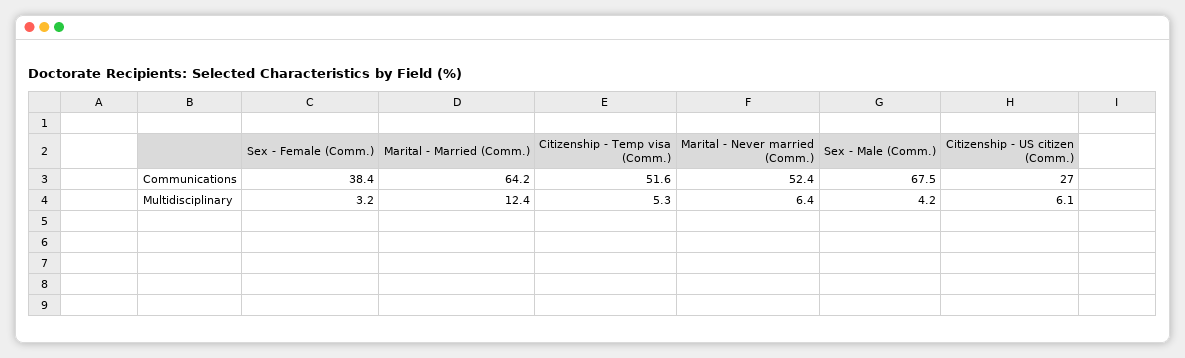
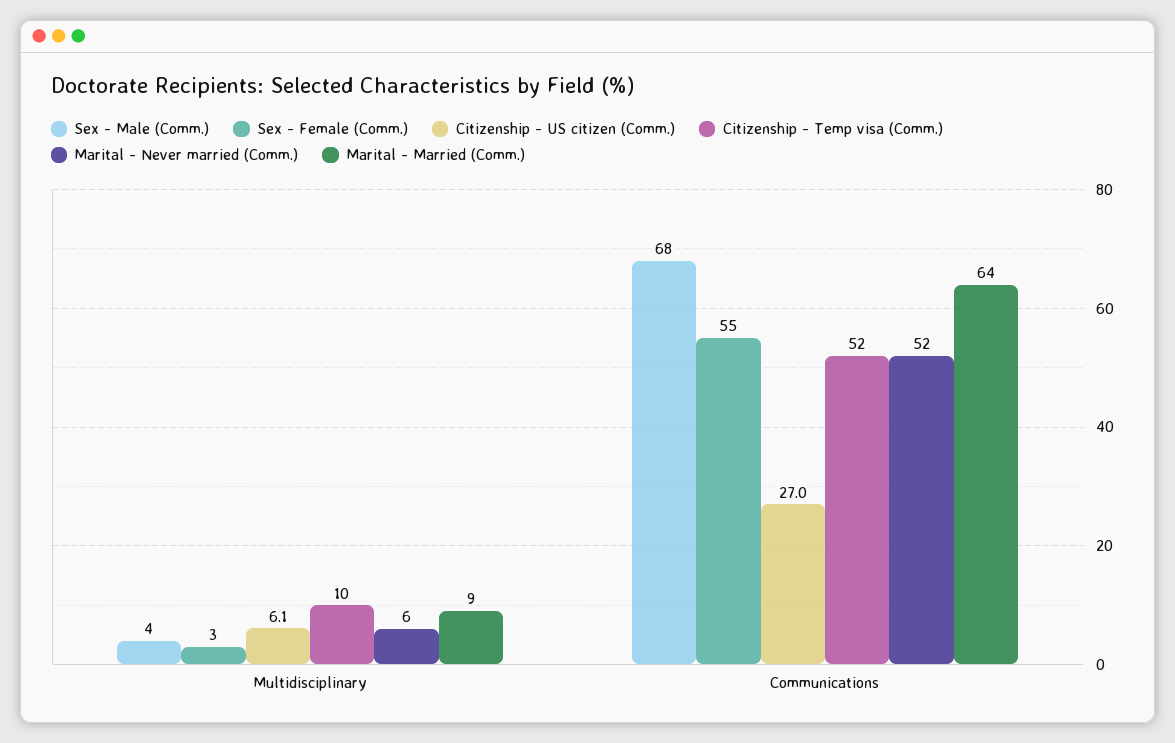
Sex - Female (Comm.), Communications: 38.4 -> 55
Marital - Married (Comm.), Multidisciplinary: 12.4 -> 9
Citizenship - Temp visa (Comm.), Multidisciplinary: 5.3 -> 10

